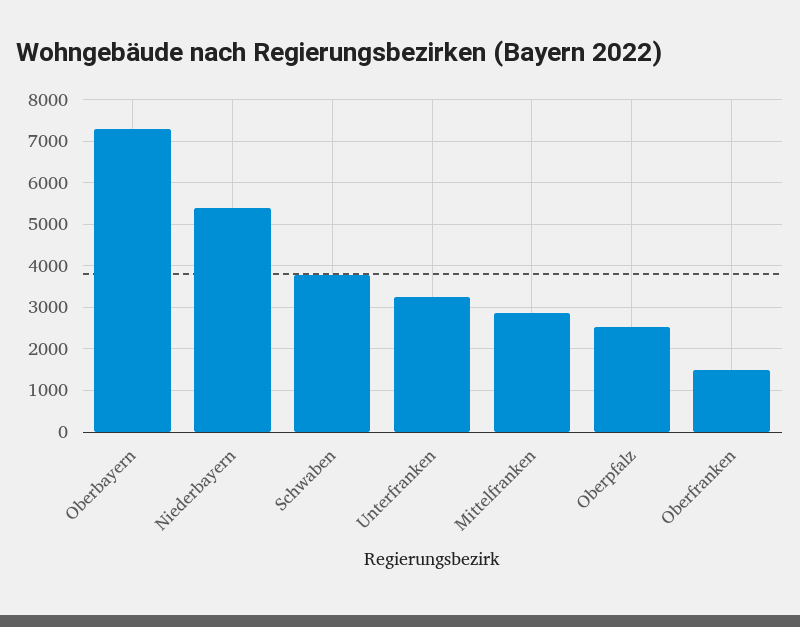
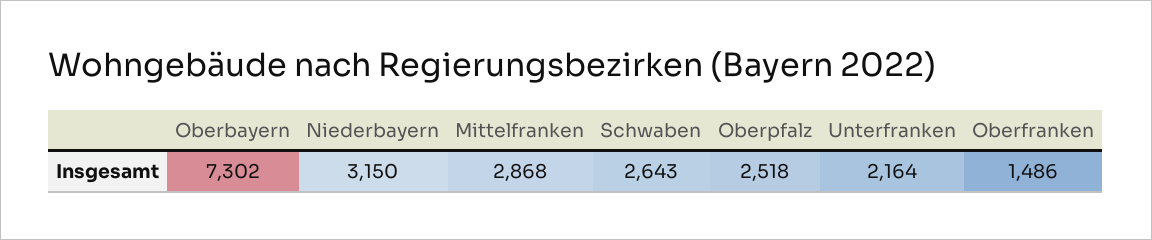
Niederbayern: 5400 -> 3150
Schwaben: 3800 -> 2643
Unterfranken: 3200 -> 2164

